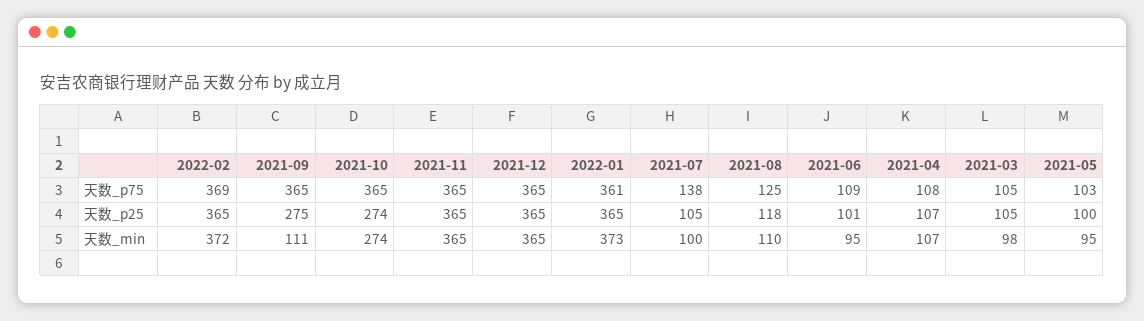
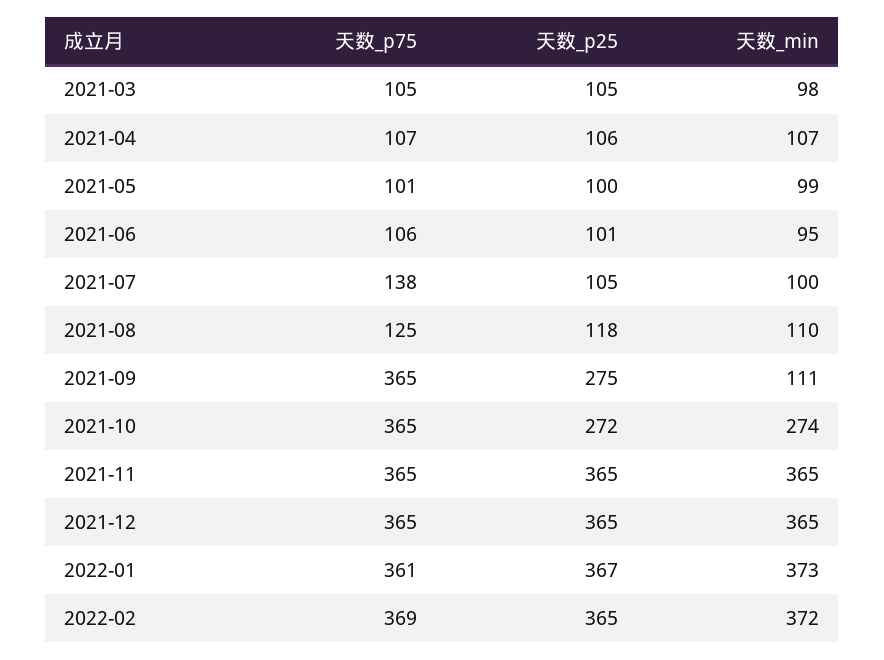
2021-06, 天数_p75: 109 -> 106
2021-04, 天数_p75: 108 -> 107
2021-05, 天数_p75: 103 -> 101
2021-10, 天数_p25: 274 -> 272
2022-01, 天数_p25: 365 -> 367
2021-04, 天数_p25: 107 -> 106
2021-05, 天数_min: 95 -> 99

